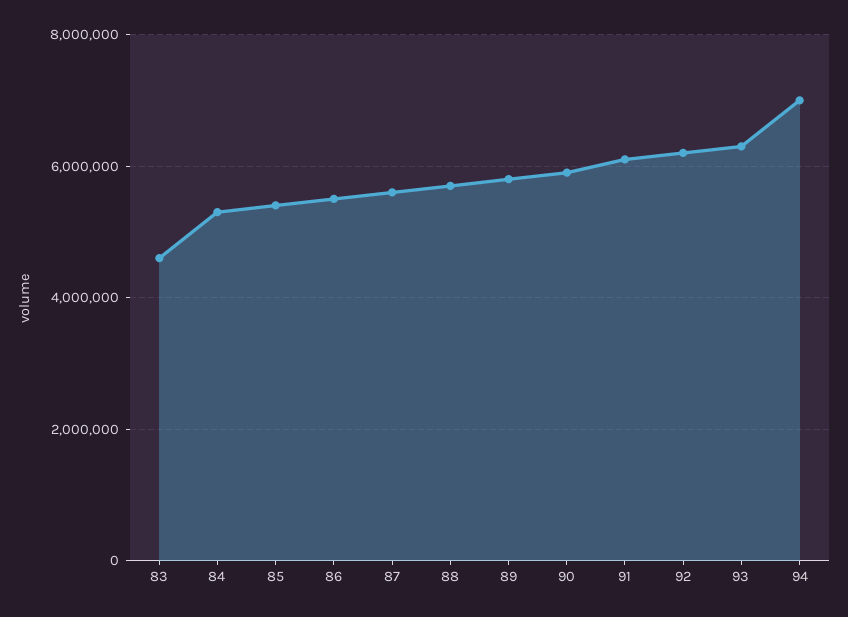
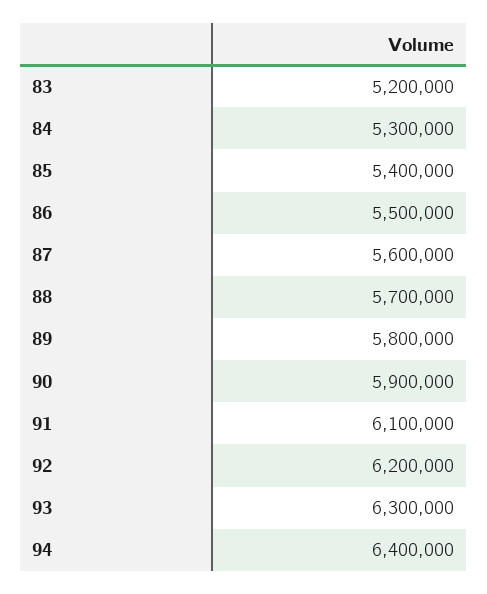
83: 4600000 -> 5200000
94: 7000000 -> 6400000

